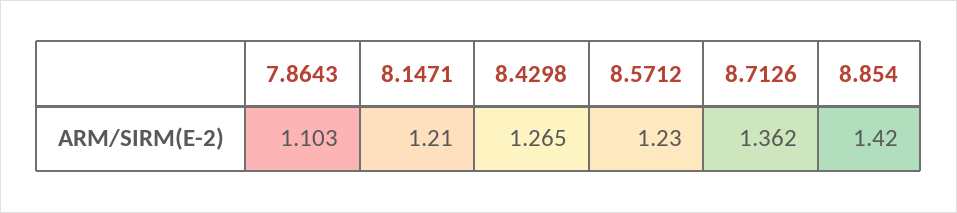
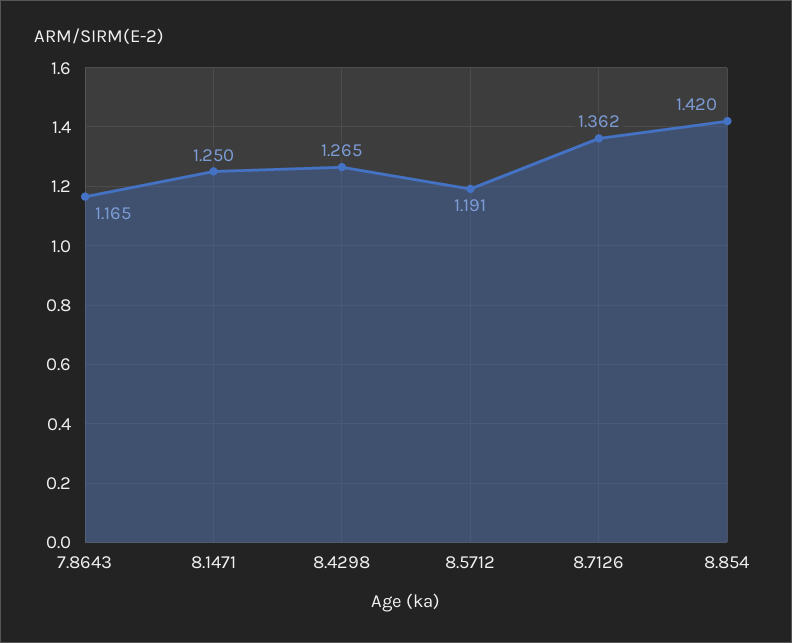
7.8643: 1.103 -> 1.165
8.1471: 1.21 -> 1.25
8.5712: 1.23 -> 1.191

